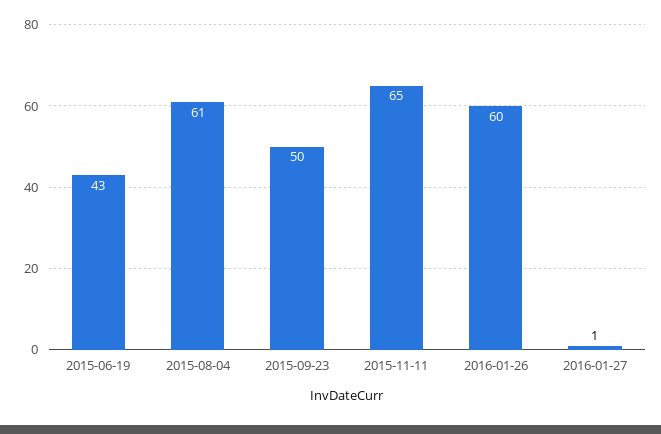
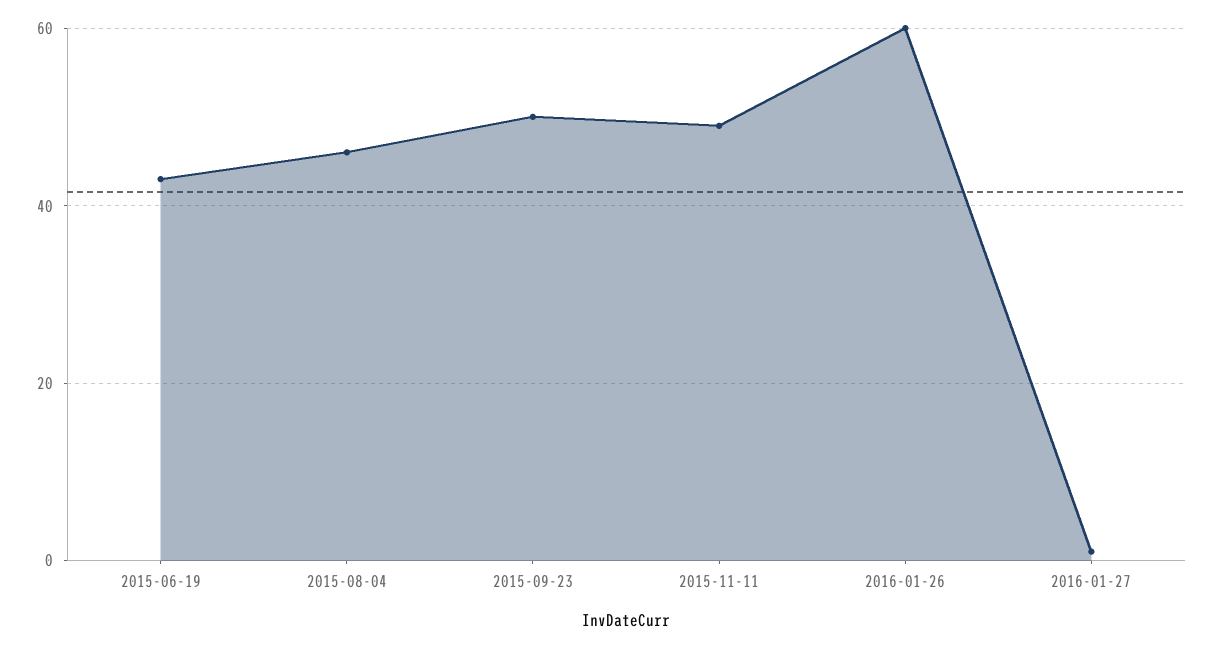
2015-08-04: 61 -> 45
2015-11-11: 65 -> 50

